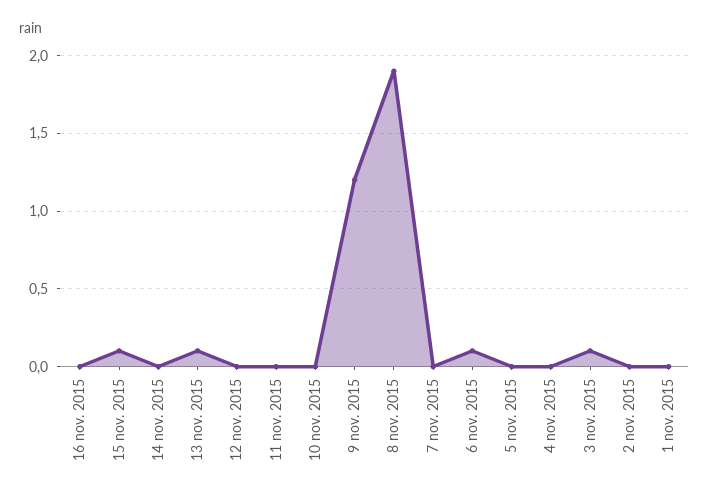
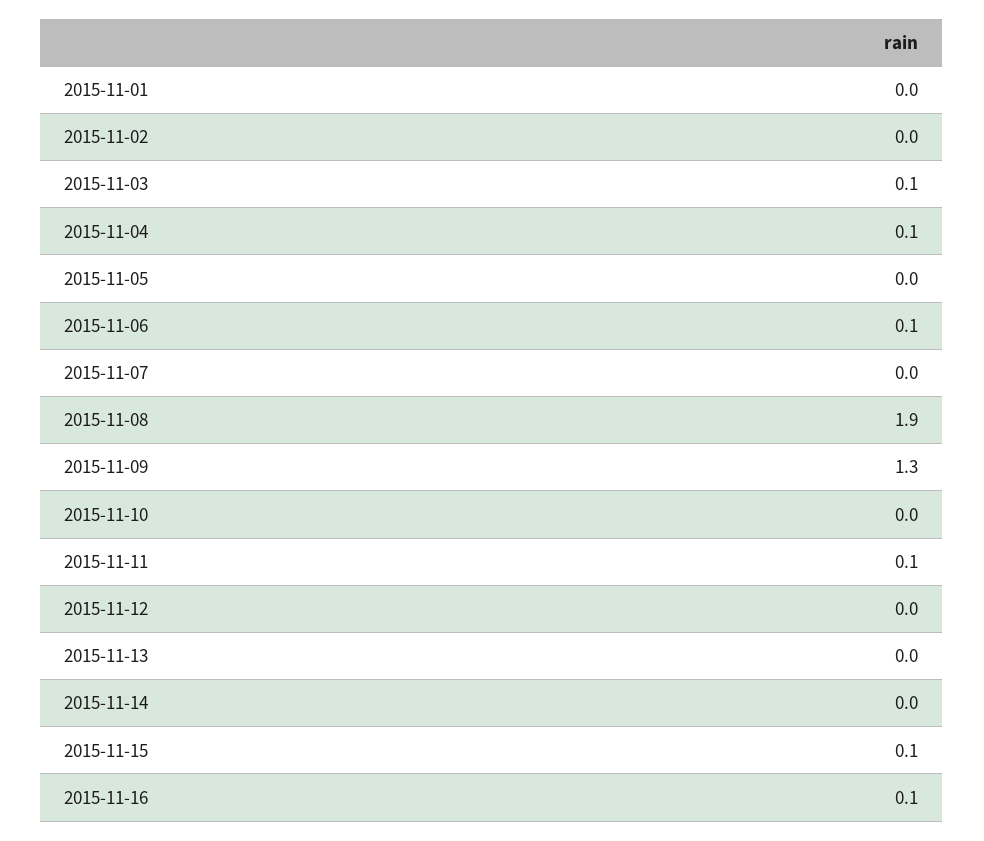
16 nov. 2015: 0 -> 0.1
13 nov. 2015: 0.1 -> 0
11 nov. 2015: 0 -> 0.1
9 nov. 2015: 1.2 -> 1.3
4 nov. 2015: 0 -> 0.1

